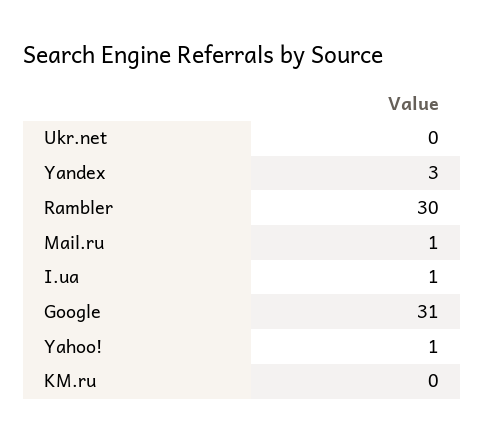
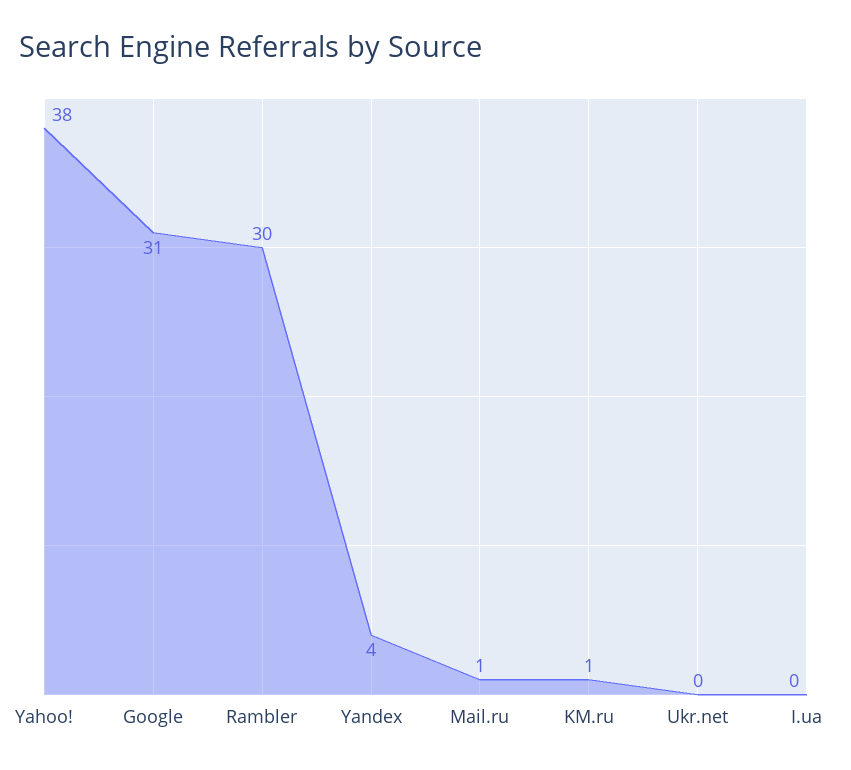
Yandex: 3 -> 4
I.ua: 1 -> 0
Yahoo!: 1 -> 38
KM.ru: 0 -> 1

